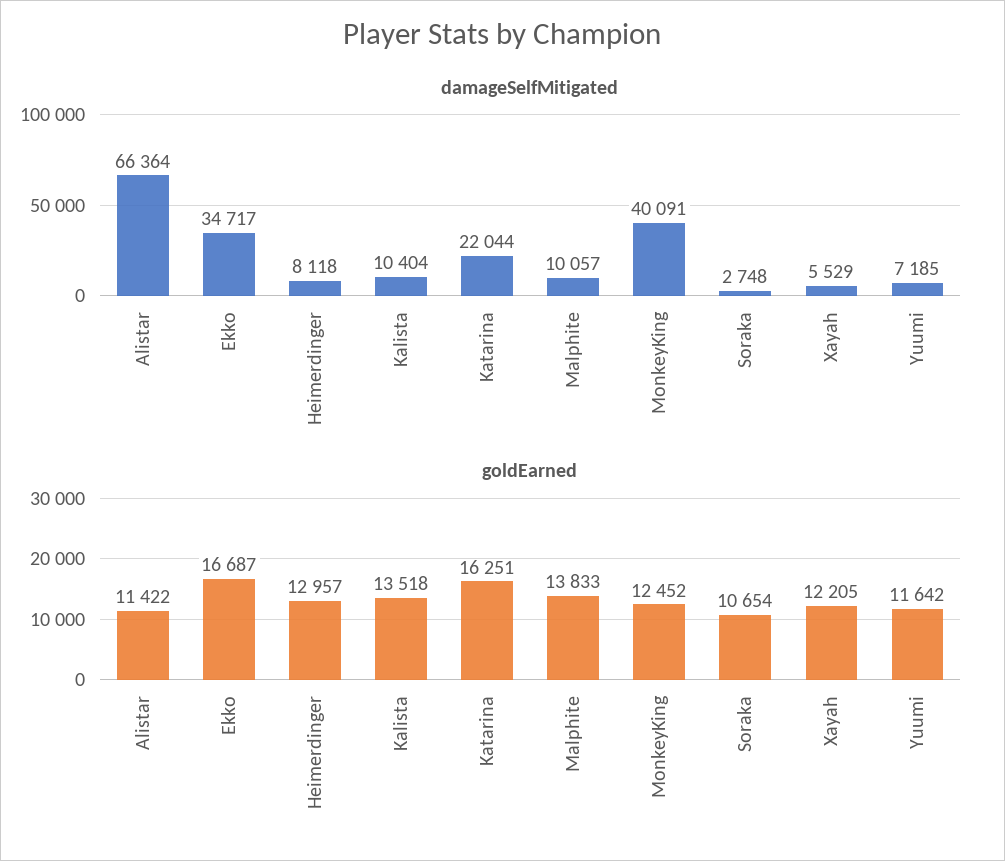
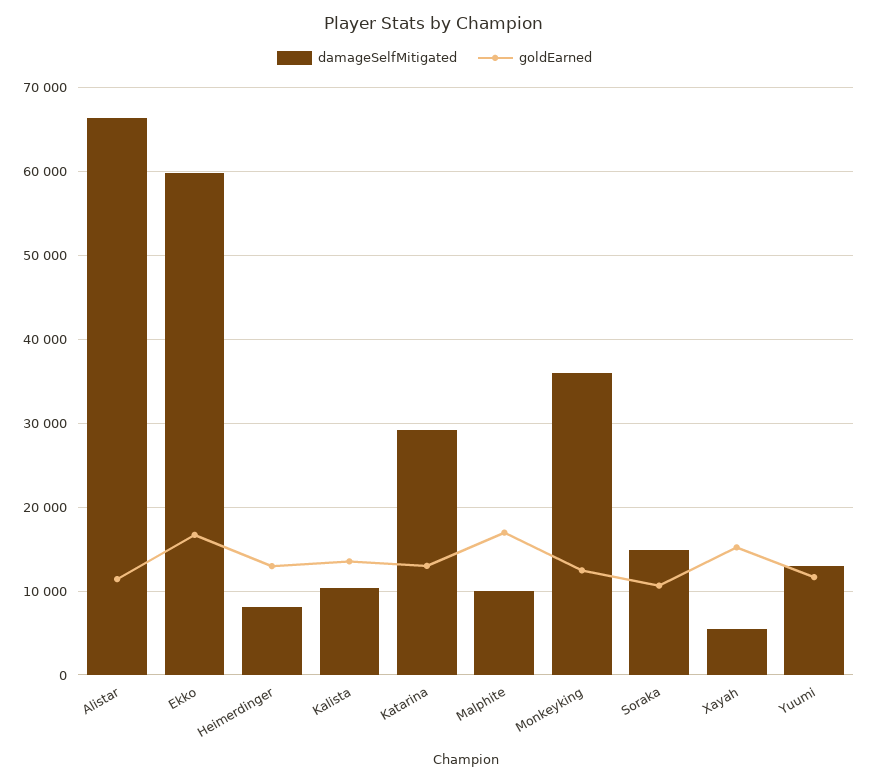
damageSelfMitigated, Ekko: 34717 -> 60000
damageSelfMitigated, Katarina: 22044 -> 29000
damageSelfMitigated, MonkeyKing: 40091 -> 36000
damageSelfMitigated, Soraka: 2748 -> 15000
damageSelfMitigated, Yuumi: 7185 -> 13000
goldEarned, Katarina: 16251 -> 13000
goldEarned, Malphite: 13833 -> 17000
goldEarned, Xayah: 12205 -> 15000

